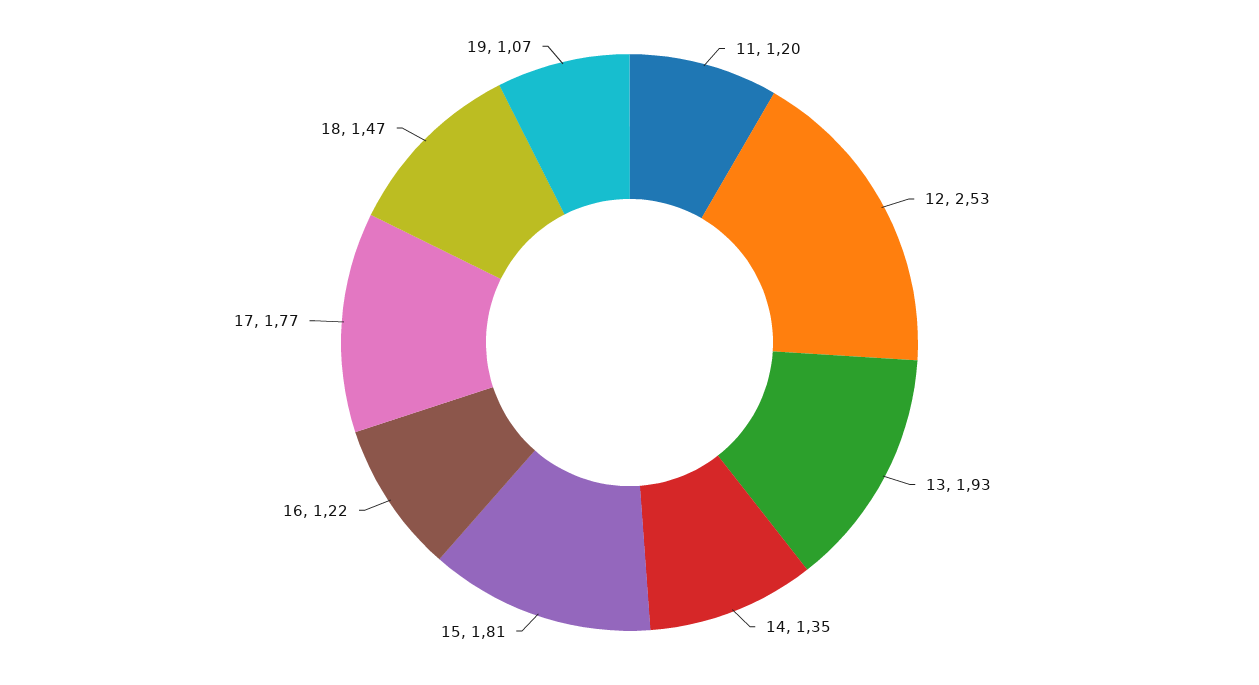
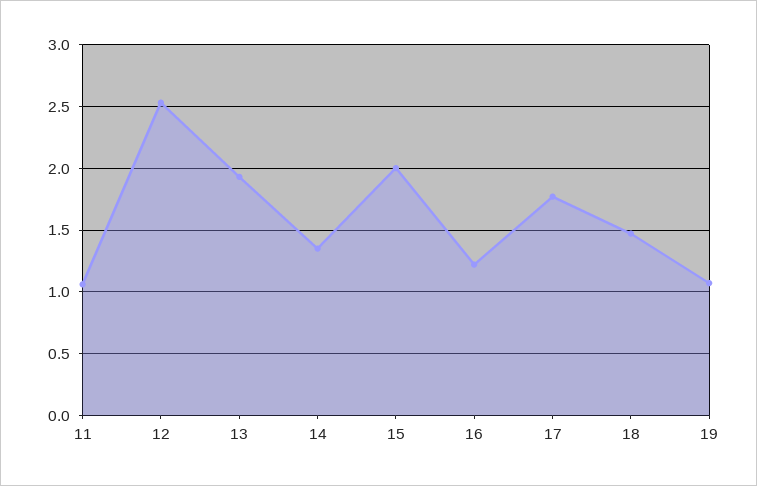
11: 1.2 -> 1.05
15: 1.81 -> 2

